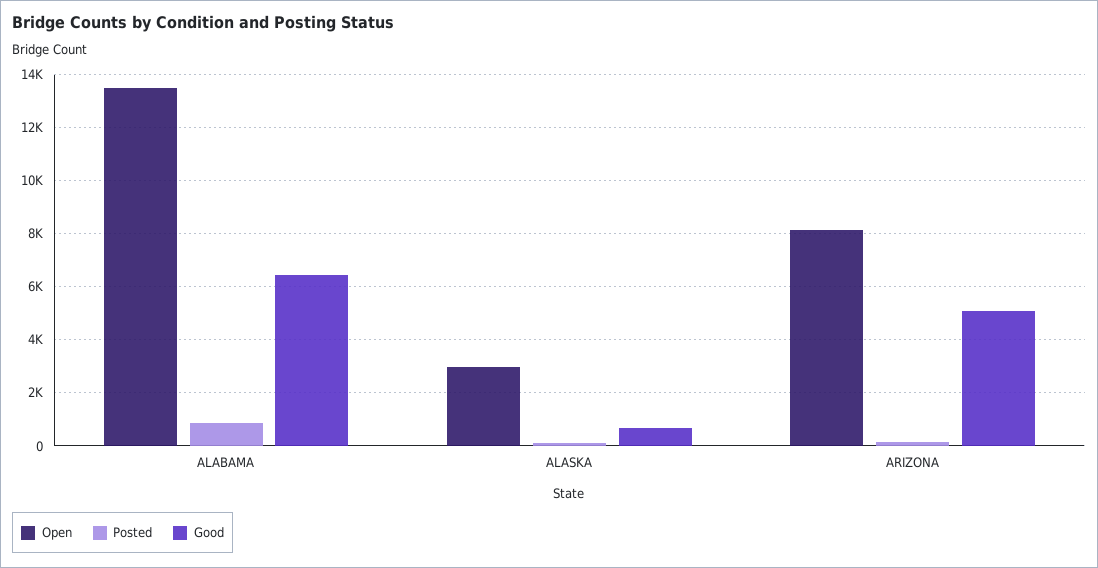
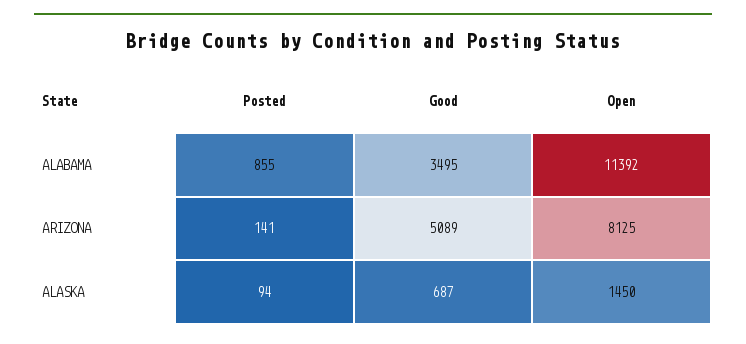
Open, ALABAMA: 13500 -> 11392
Good, ALABAMA: 6500 -> 3495
Open, ALASKA: 3000 -> 1450

